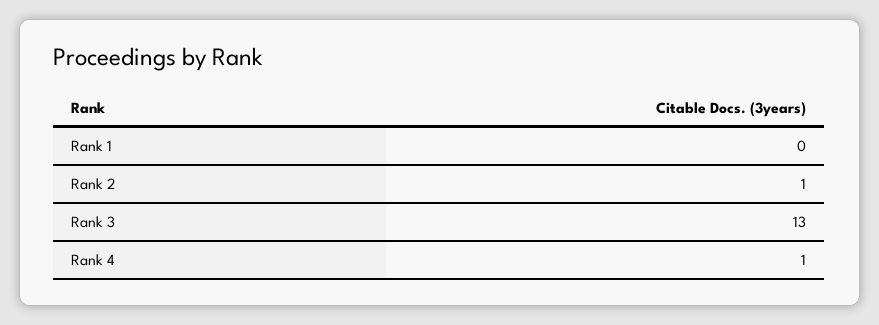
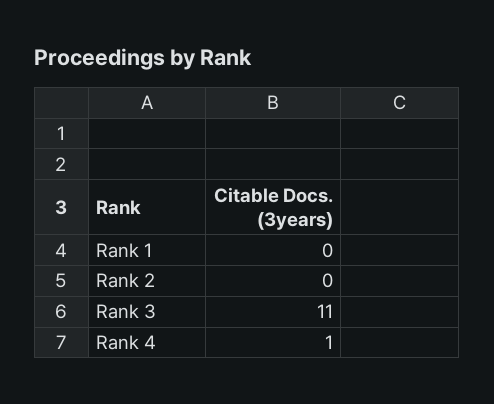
Rank 2: 1 -> 0
Rank 3: 13 -> 11

